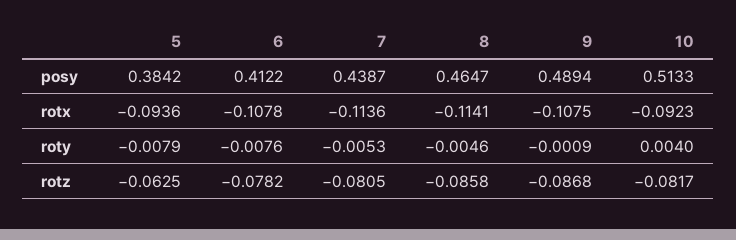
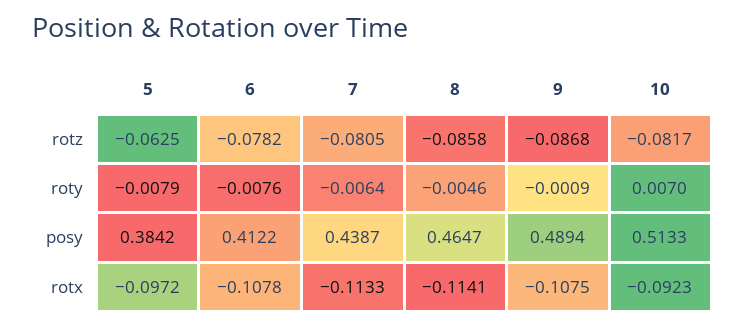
5, rotx: -0.0936 -> -0.0972
7, rotx: -0.1136 -> -0.1133
7, roty: -0.0053 -> -0.0064
10, roty: 0.004 -> 0.007

